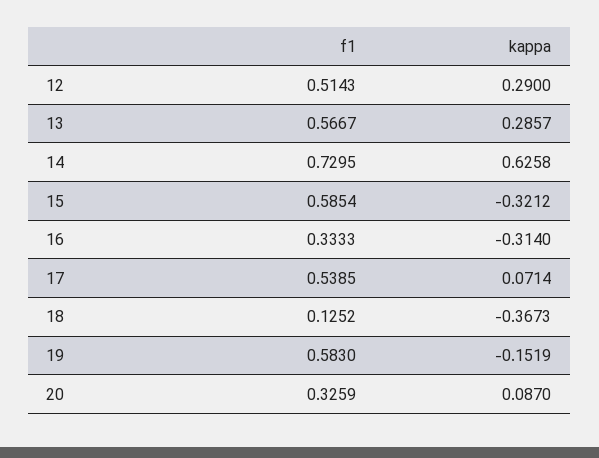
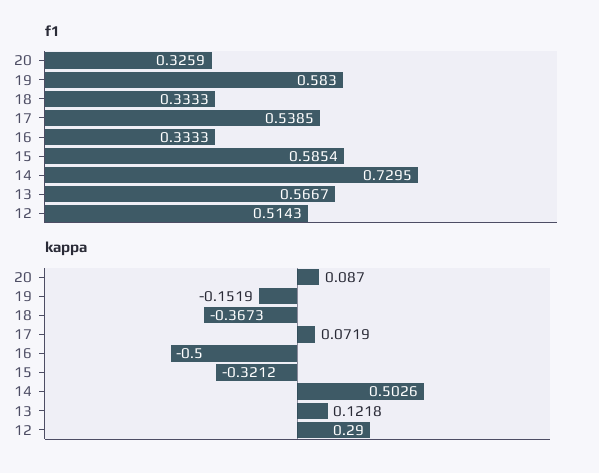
kappa, 13: 0.2857 -> 0.1218
kappa, 14: 0.6258 -> 0.5026
kappa, 16: -0.314 -> -0.5
kappa, 17: 0.0714 -> 0.0719
f1, 18: 0.1252 -> 0.3333

